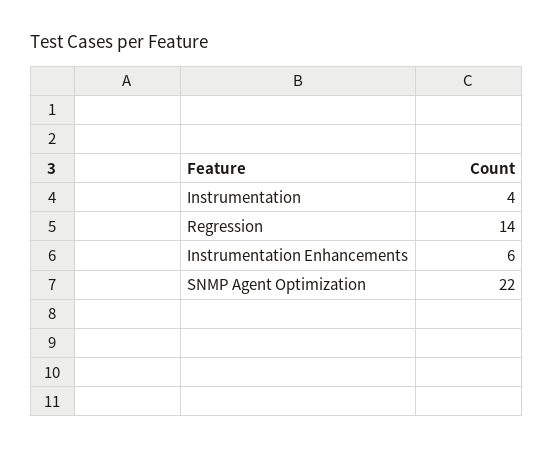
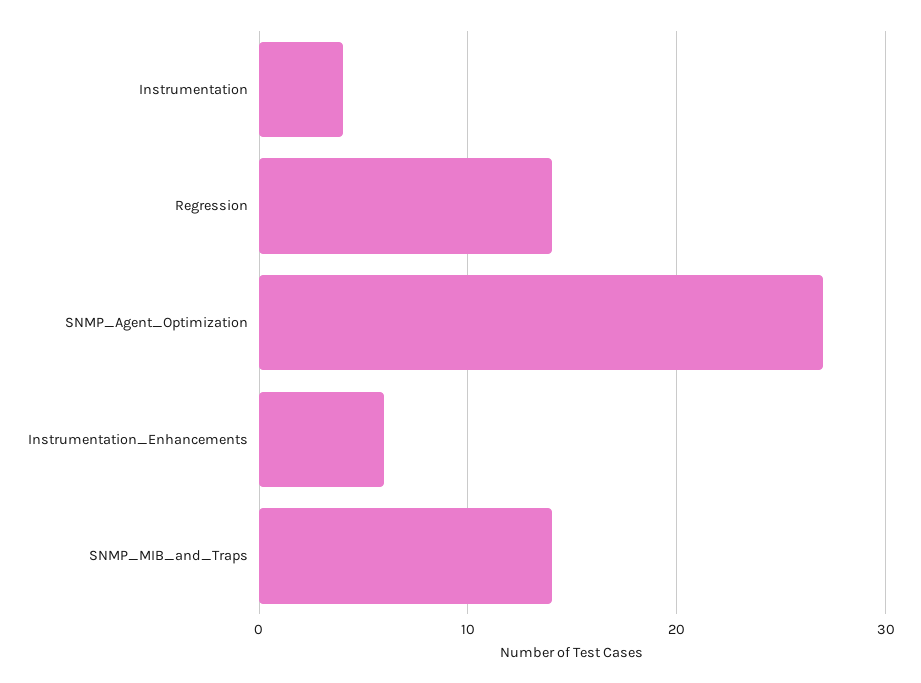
SNMP Agent Optimization: 22 -> 27
SNMP_MIB_and_Traps: none -> 14

